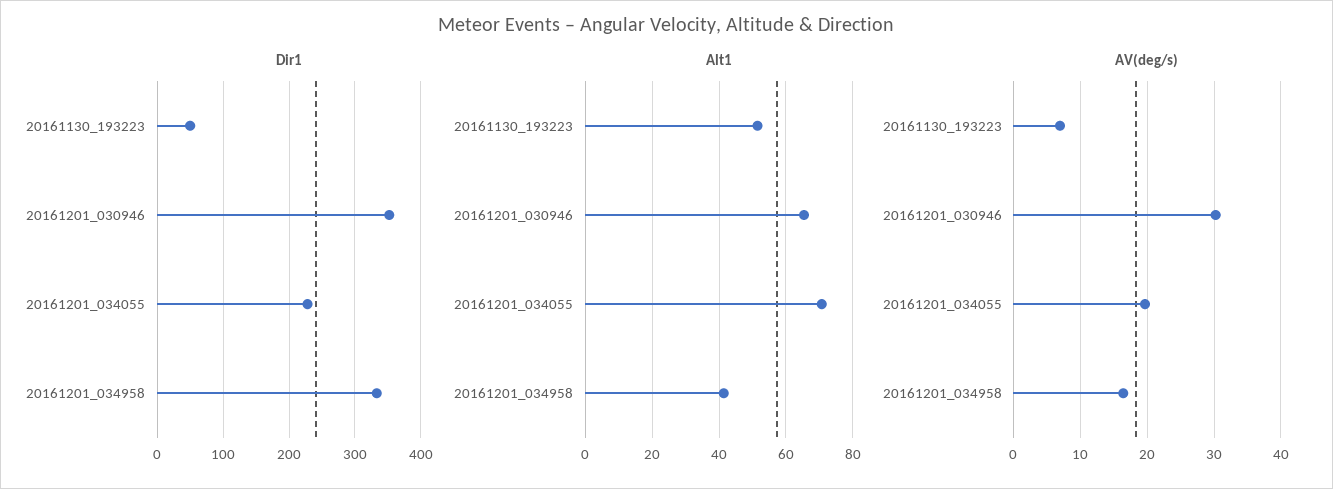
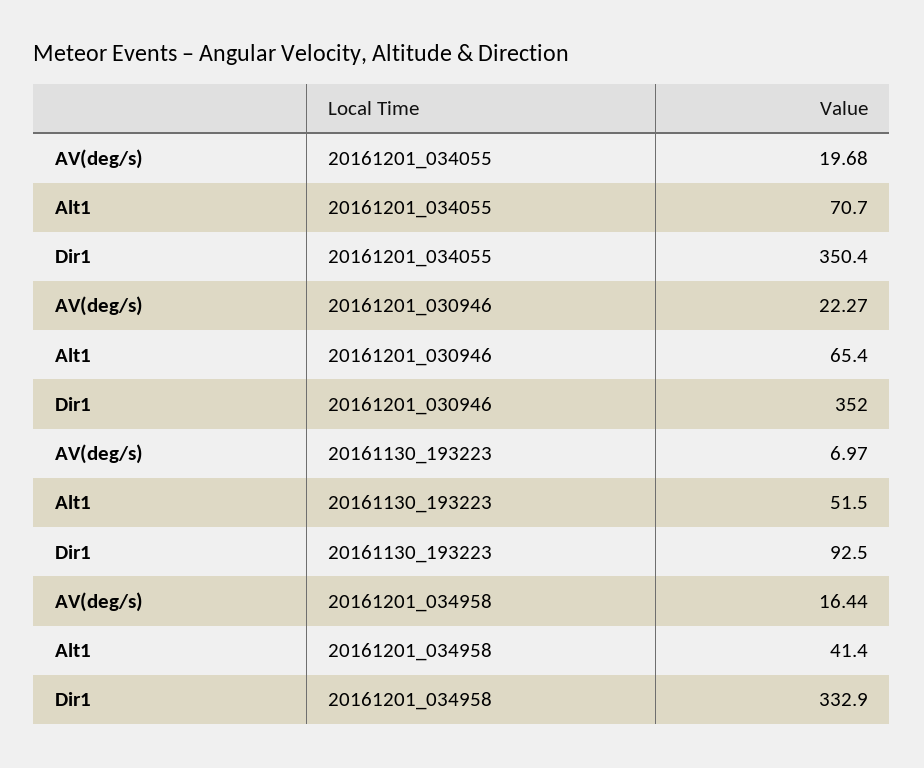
Dir1, 20161130_193223: 50 -> 92.5
Dir1, 20161201_034055: 230 -> 350.4
AV(deg/s), 20161201_030946: 30 -> 22.27

